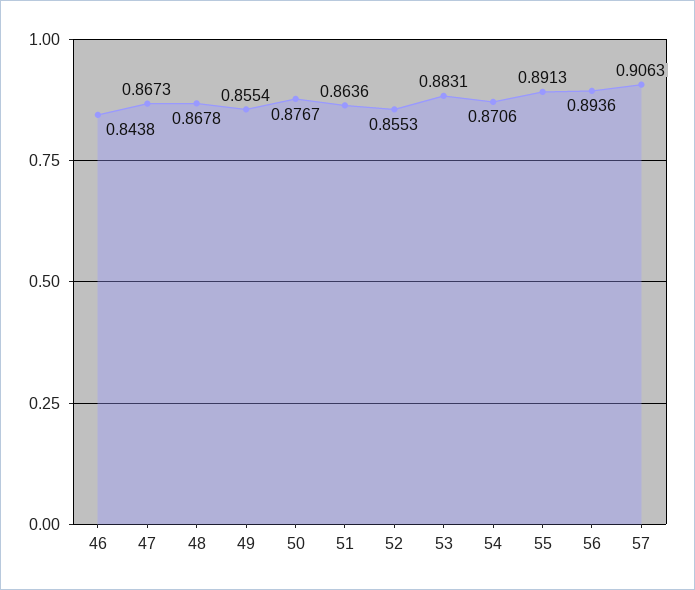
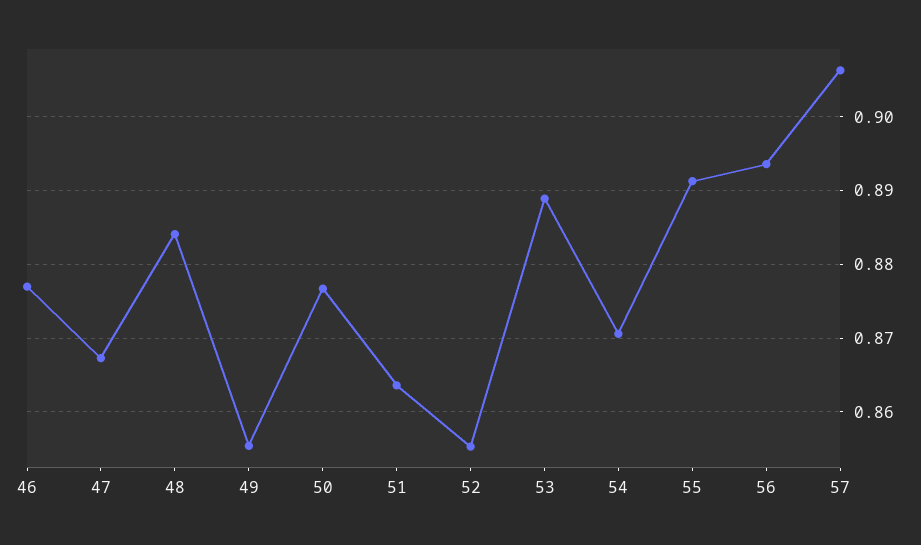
46: 0.8438 -> 0.877
48: 0.8678 -> 0.884
53: 0.8831 -> 0.889

